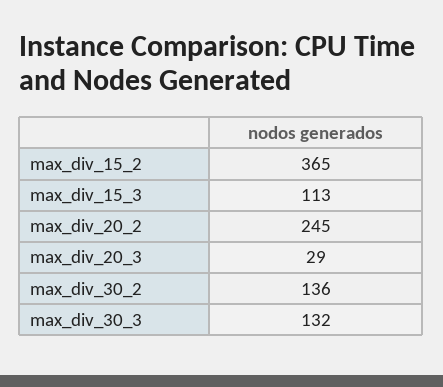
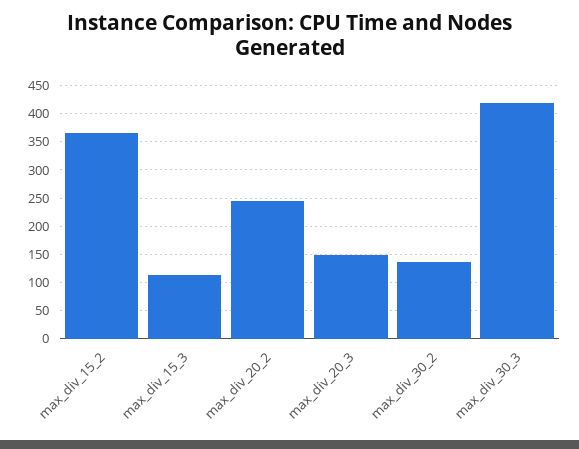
max_div_20_3: 29 -> 150
max_div_30_3: 132 -> 425

